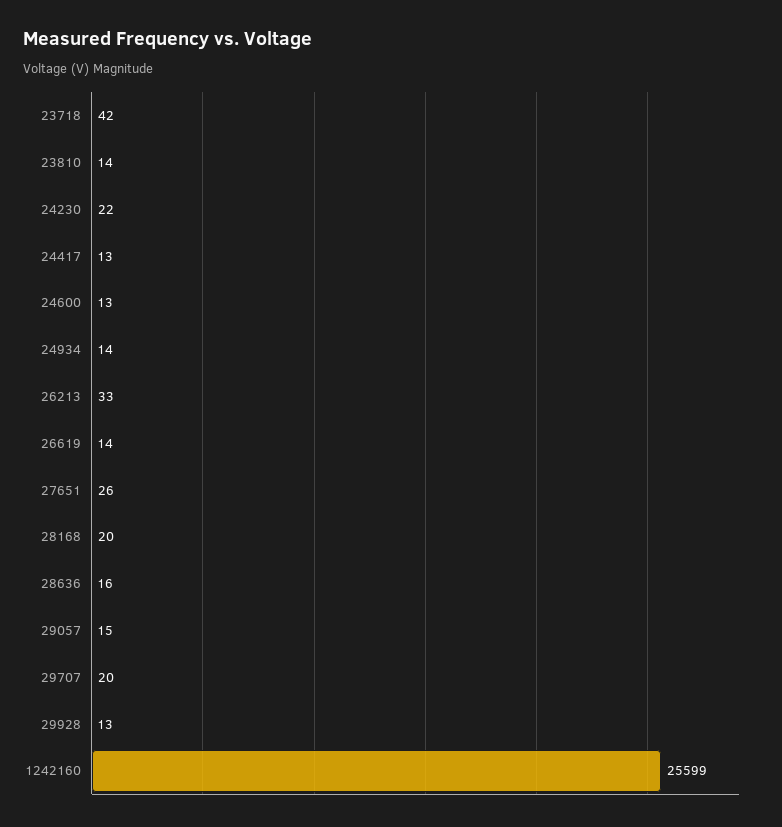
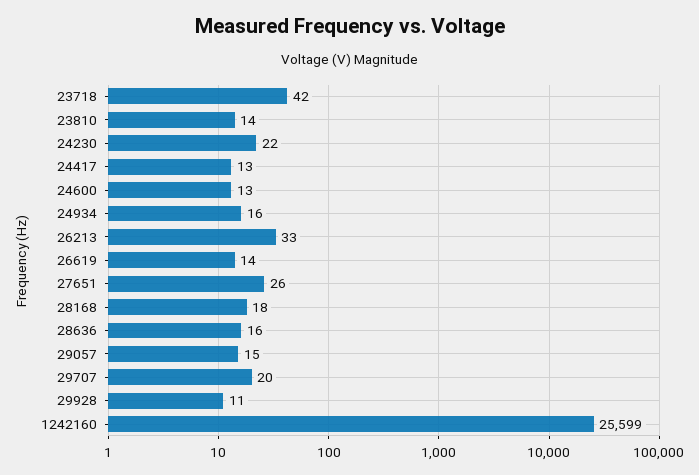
24934: 14 -> 16
28168: 20 -> 18
29928: 13 -> 11

